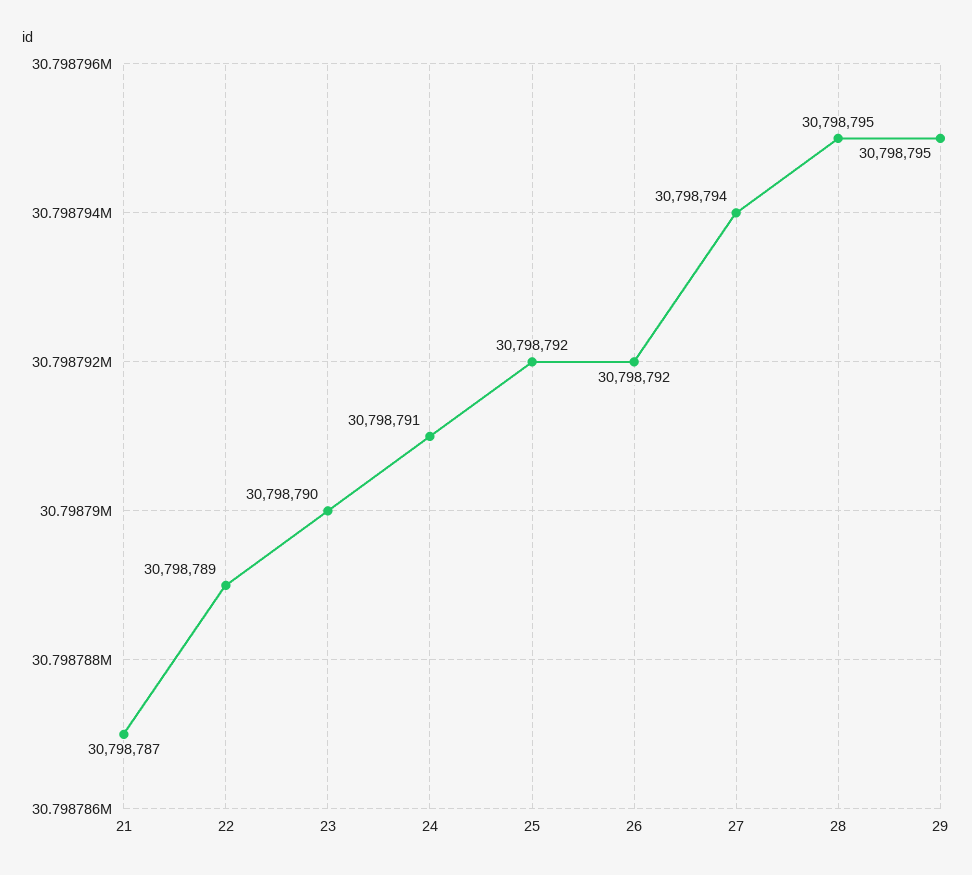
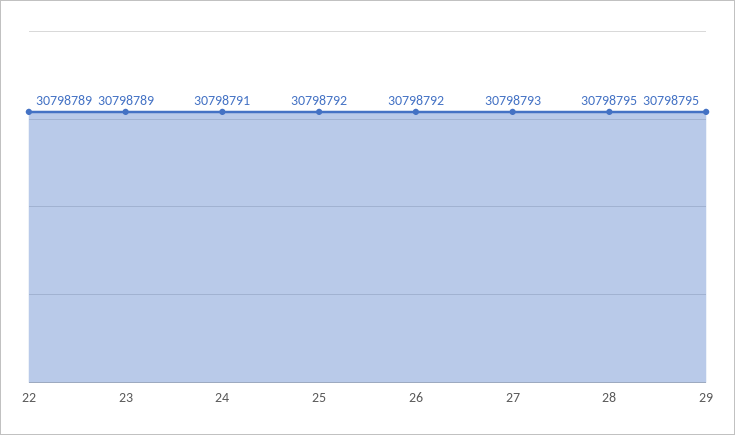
21: 30798787 -> none
23: 30798790 -> 30798789
27: 30798794 -> 30798793

